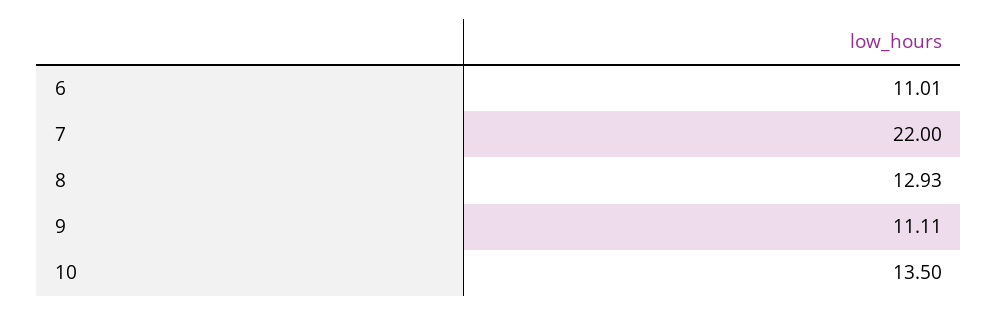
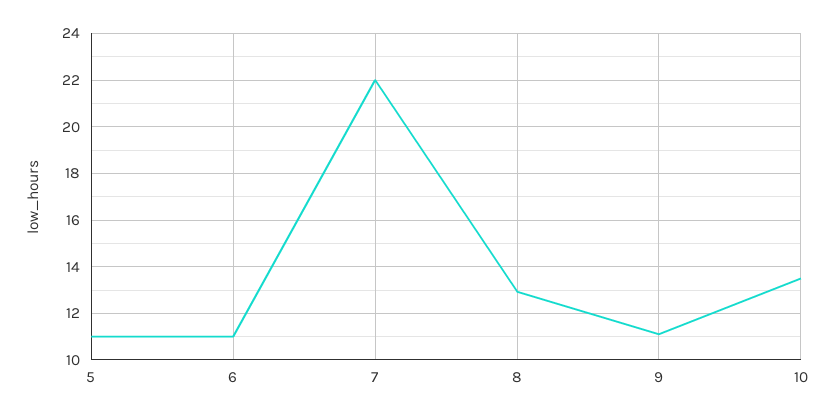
5: none -> 11

